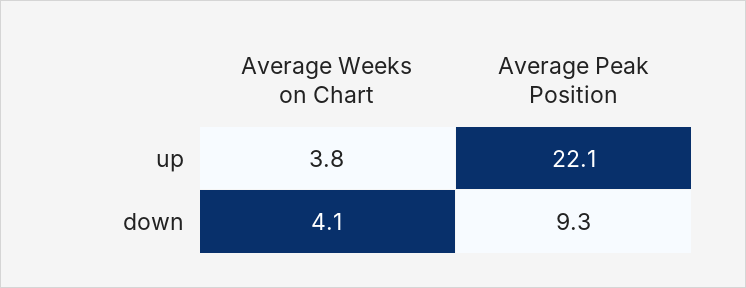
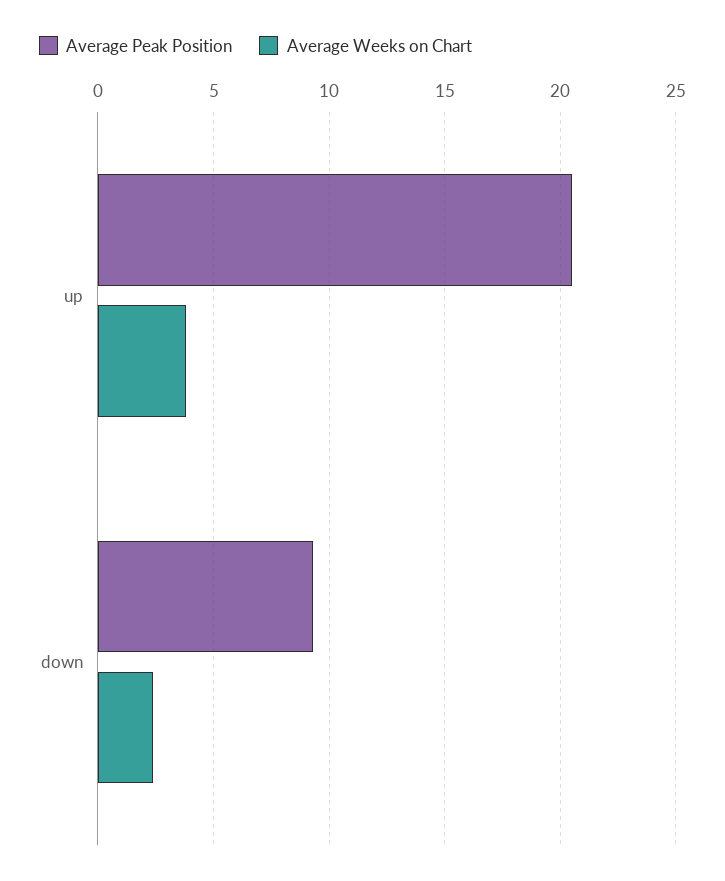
Average Peak Position, up: 22.1 -> 20.5
Average Weeks on Chart, down: 4.1 -> 2.5

